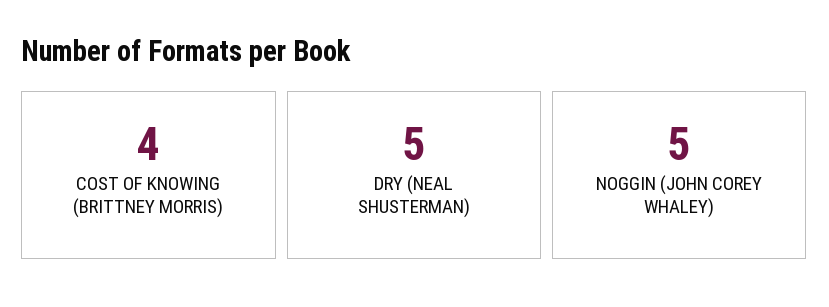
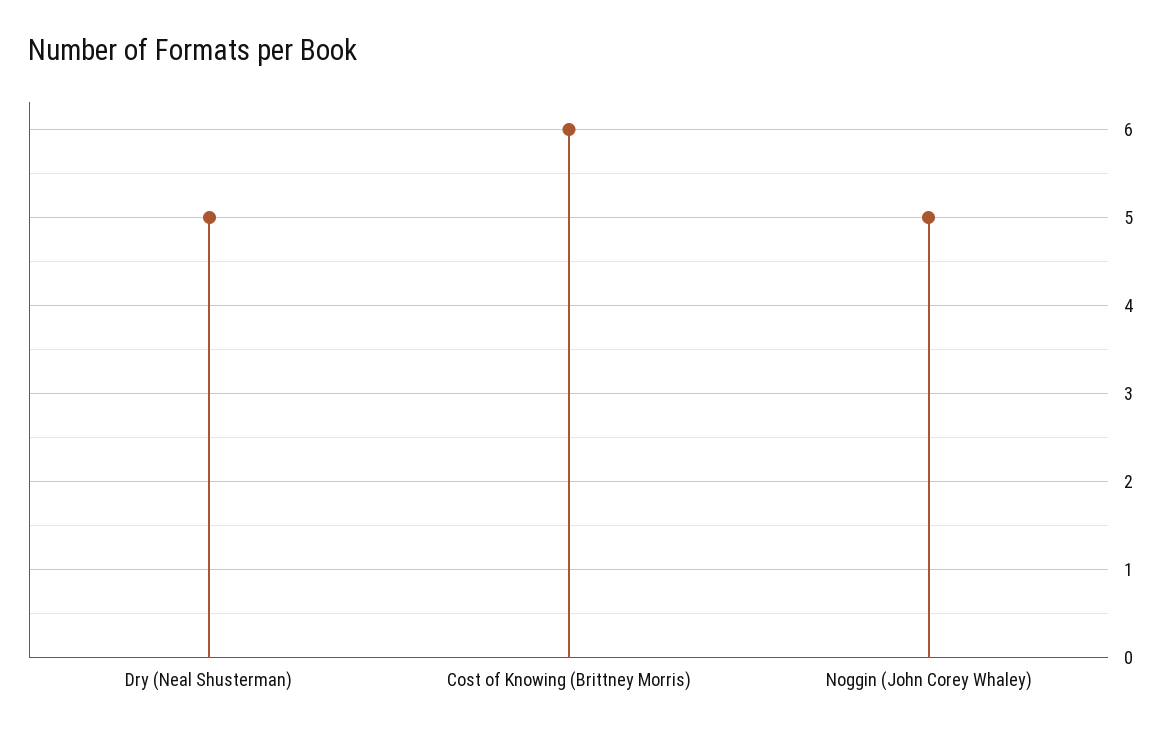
COST OF KNOWING (BRITTNEY MORRIS): 4 -> 6

